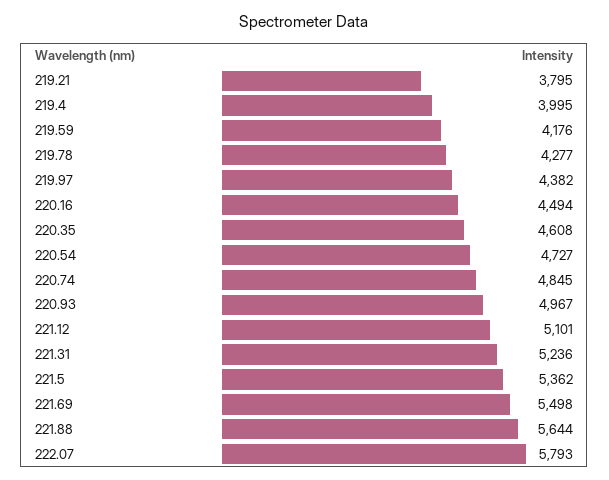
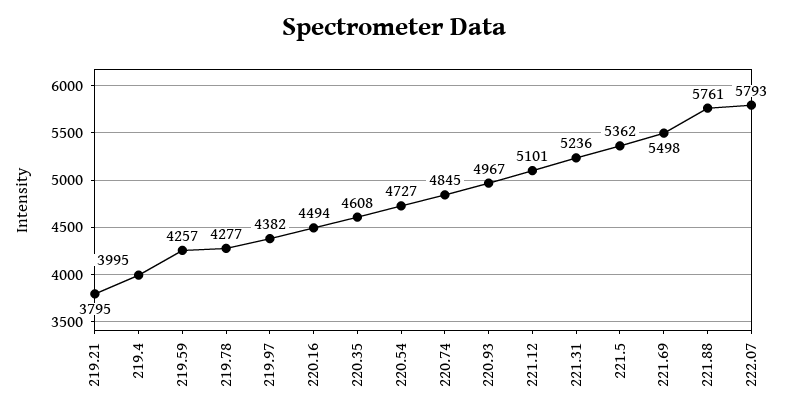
219.59: 4176 -> 4257
221.88: 5644 -> 5761

